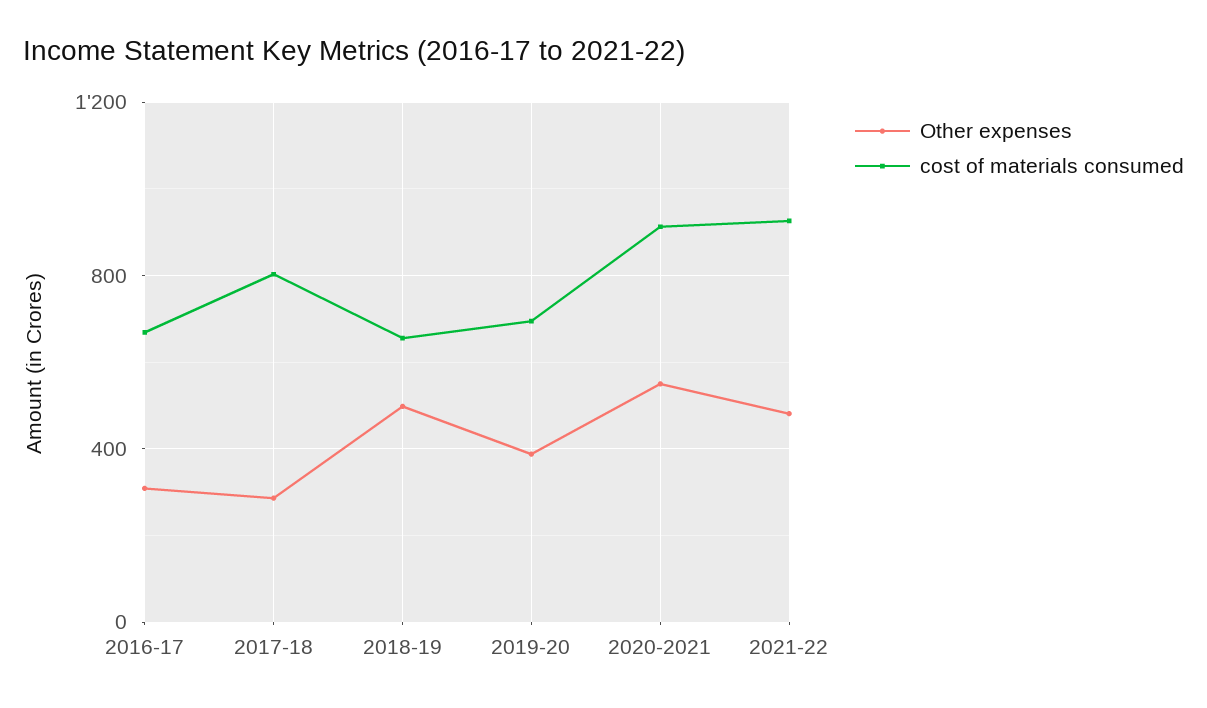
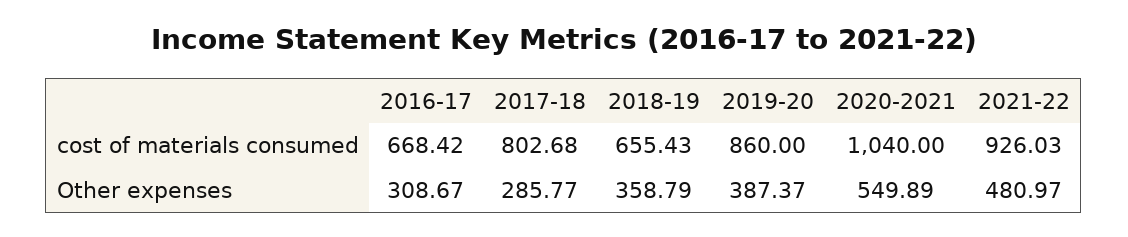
Other expenses, 2018-19: 500 -> 358.79
cost of materials consumed, 2019-20: 700 -> 860
cost of materials consumed, 2020-2021: 900 -> 1040

